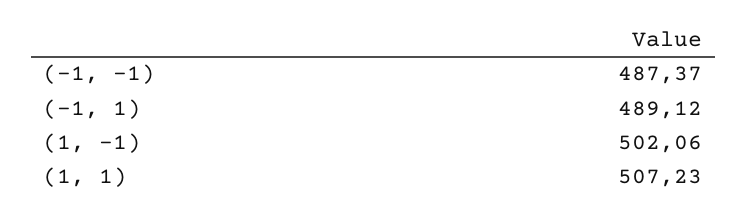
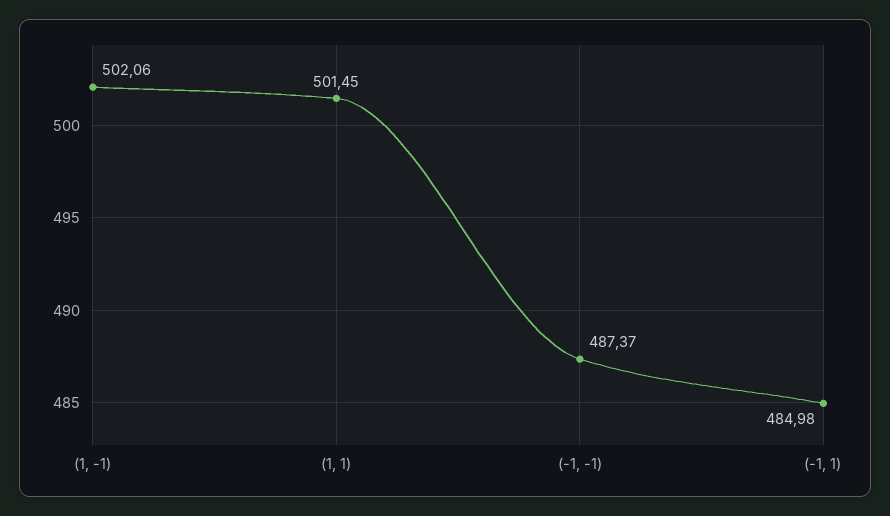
(-1, 1): 489.12 -> 484.98
(1, 1): 507.23 -> 501.45

